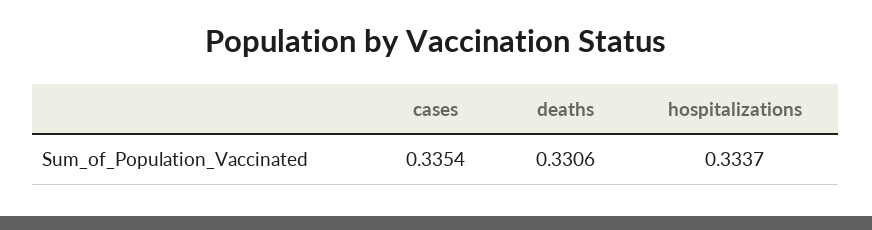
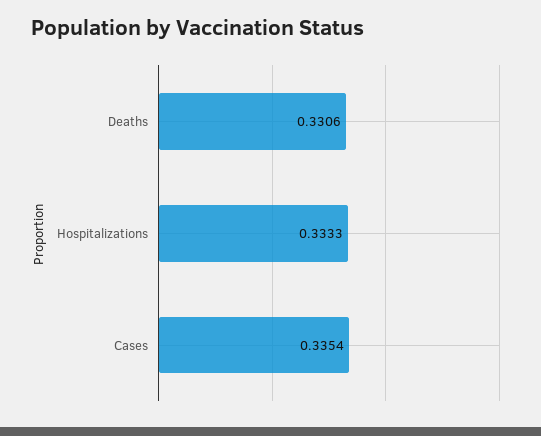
hospitalizations: 0.3337 -> 0.3333

